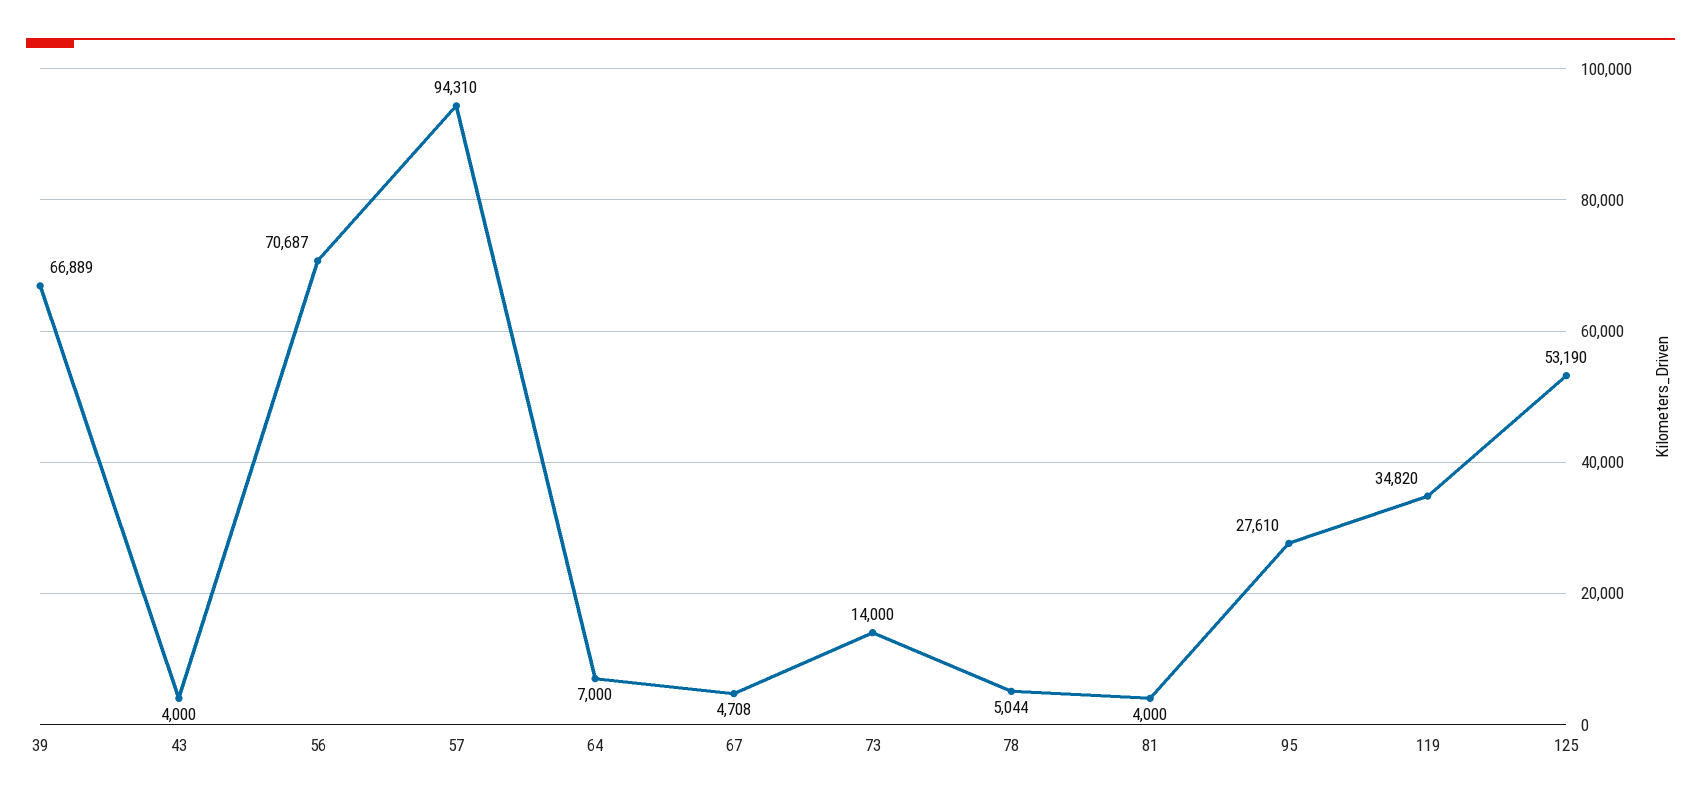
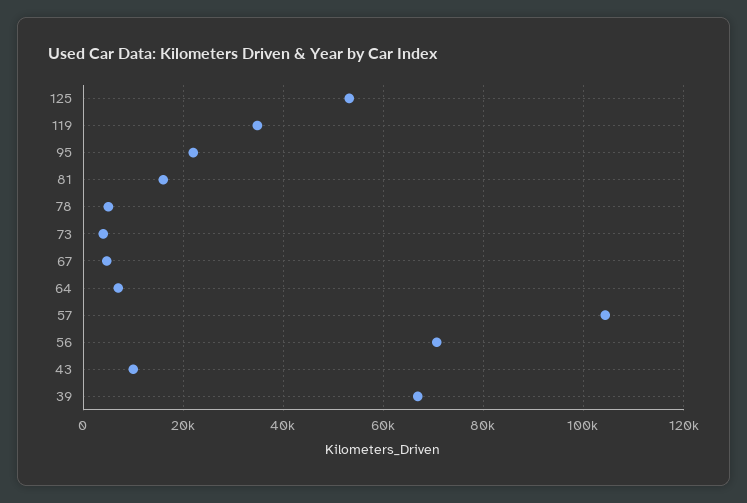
43: 4000 -> 10000
57: 94310 -> 104000
73: 14000 -> 4000
81: 4000 -> 16000
95: 27610 -> 22000

